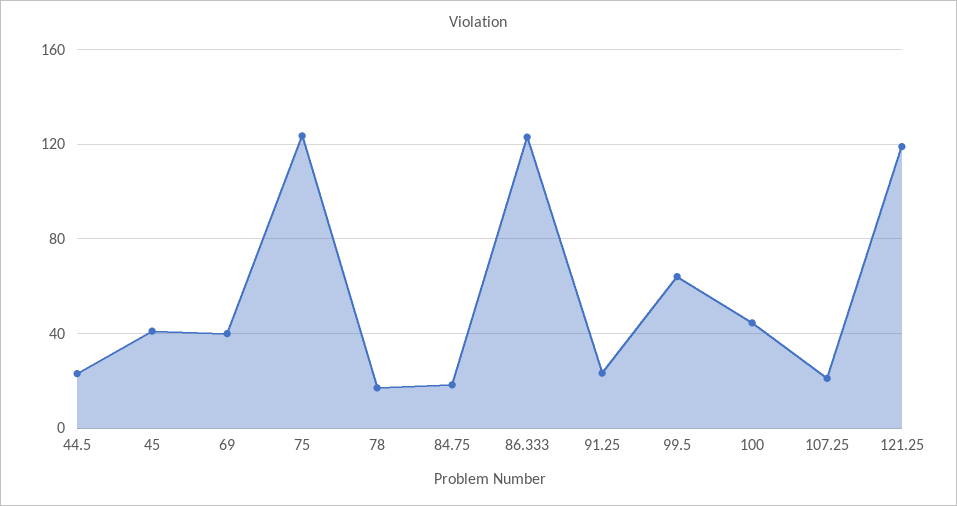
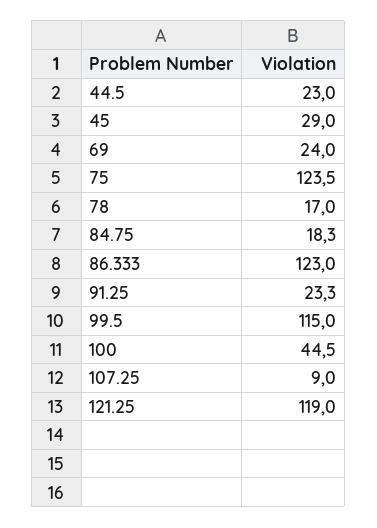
45: 40 -> 29
69: 40 -> 24
99.5: 65 -> 115
107.25: 20 -> 9

